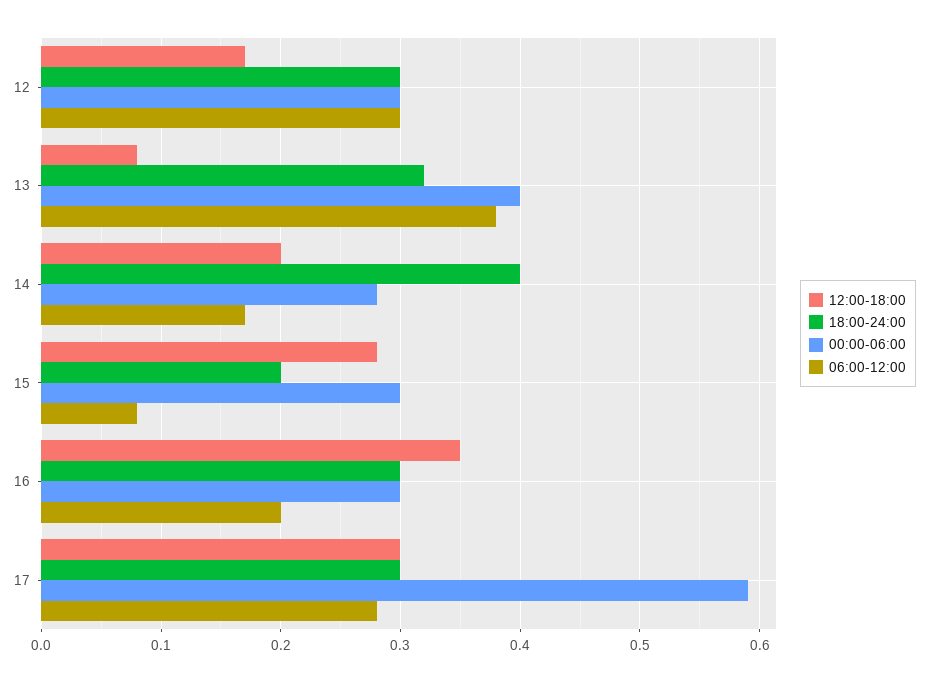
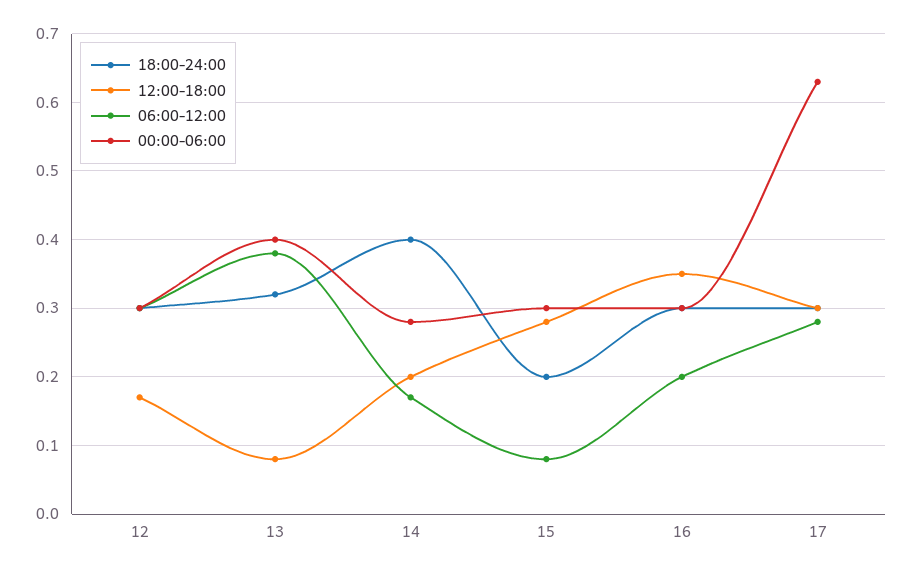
00:00-06:00, 17: 0.59 -> 0.63

